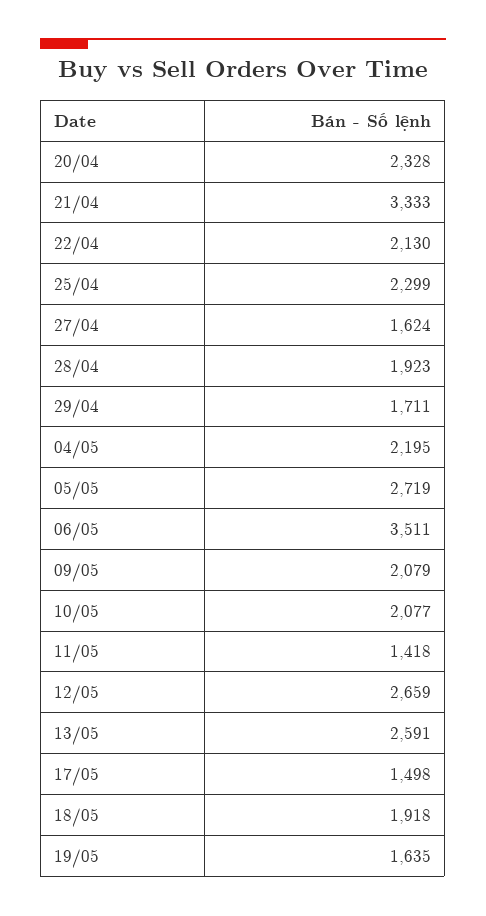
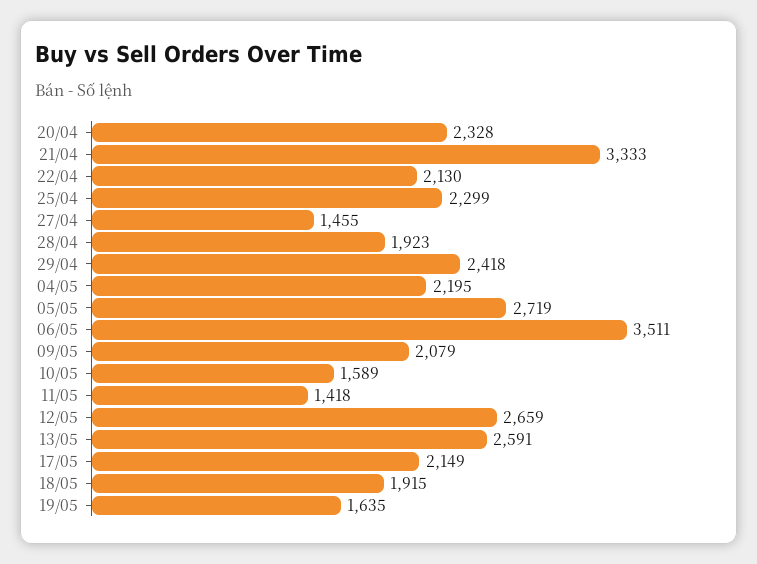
27/04: 1624 -> 1455
29/04: 1711 -> 2418
10/05: 2077 -> 1589
17/05: 1498 -> 2149
18/05: 1918 -> 1915

